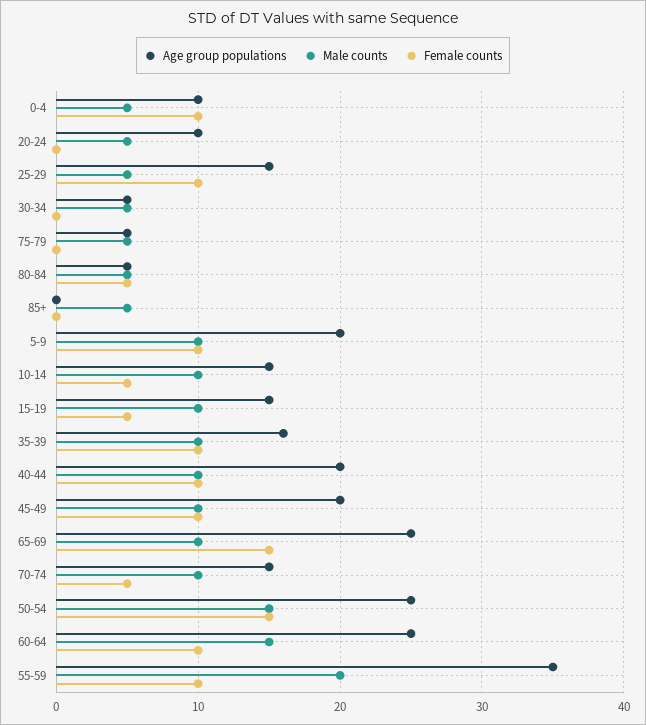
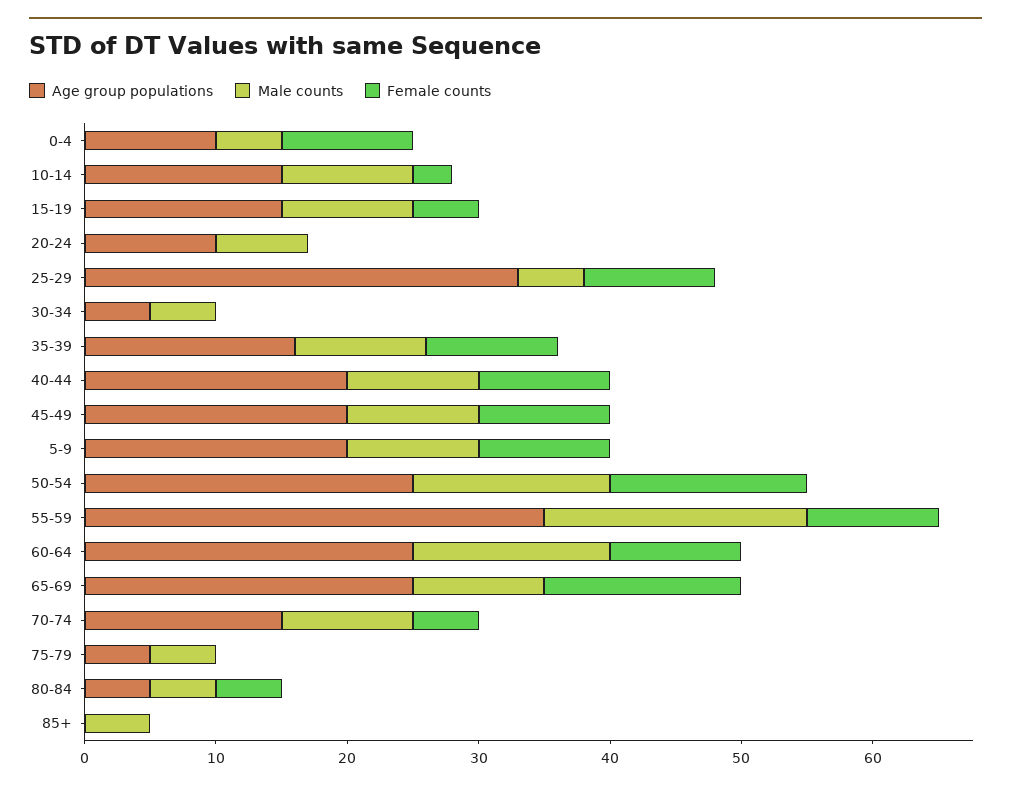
Male counts, 20-24: 5 -> 7
Age group populations, 25-29: 15 -> 33
Female counts, 10-14: 5 -> 3

